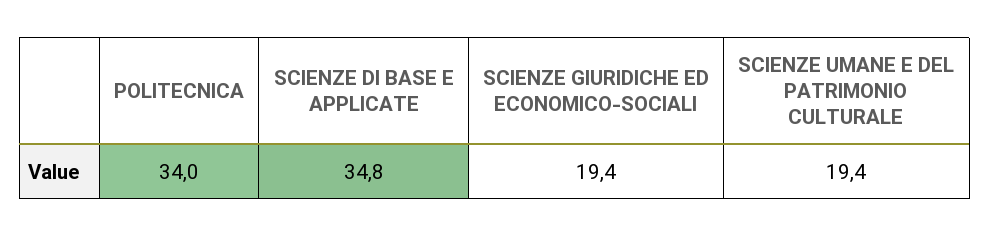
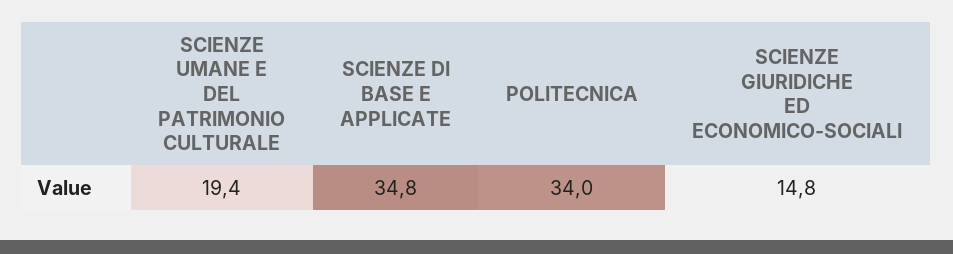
SCIENZE GIURIDICHE ED ECONOMICO-SOCIALI: 19.4 -> 14.8

